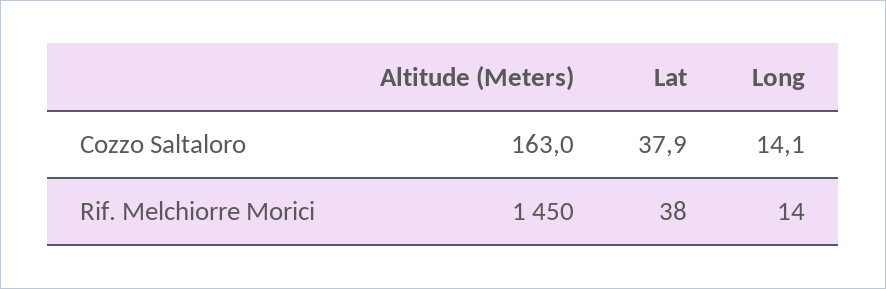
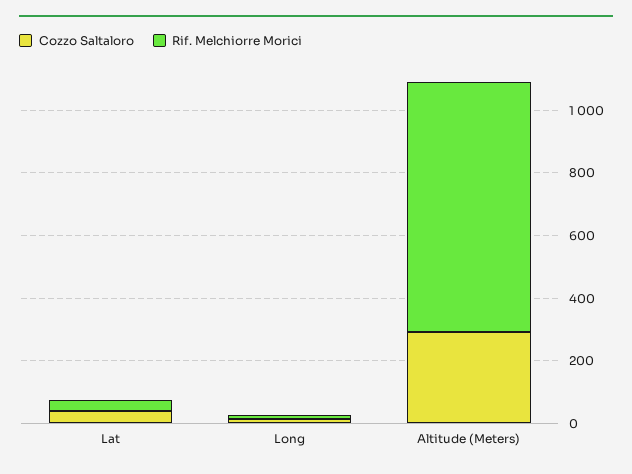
Cozzo Saltaloro, Altitude (Meters): 163 -> 300
Rif. Melchiorre Morici, Altitude (Meters): 1450 -> 800

